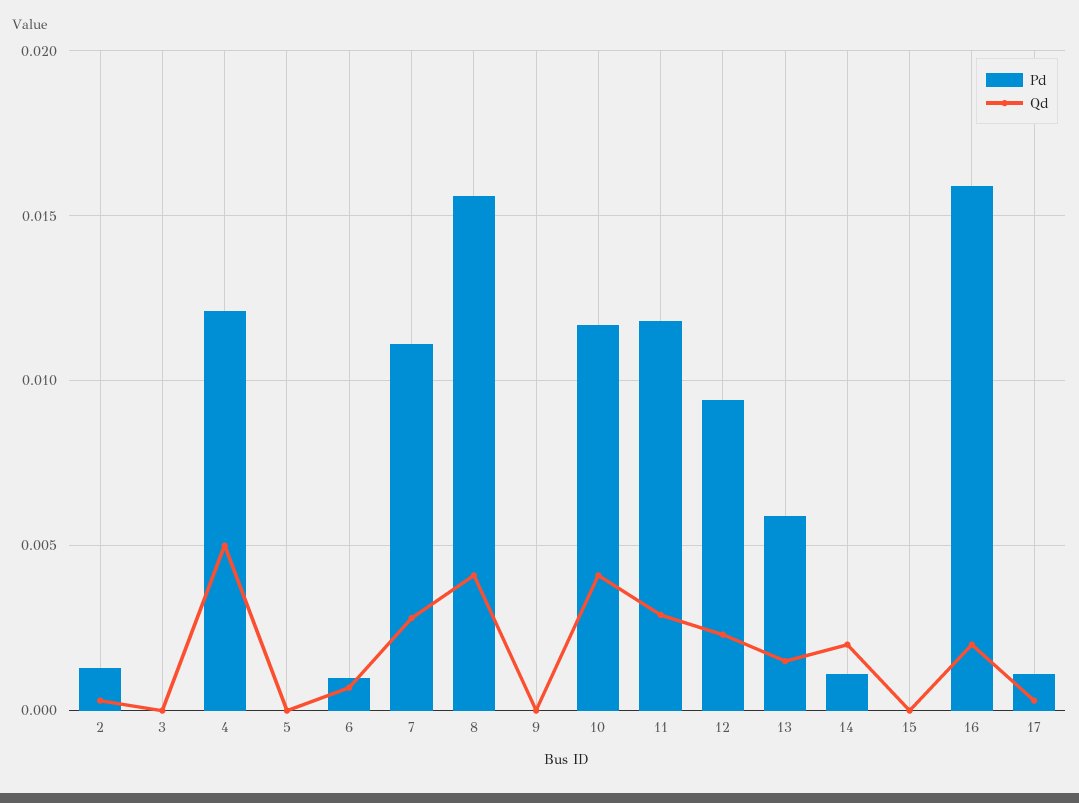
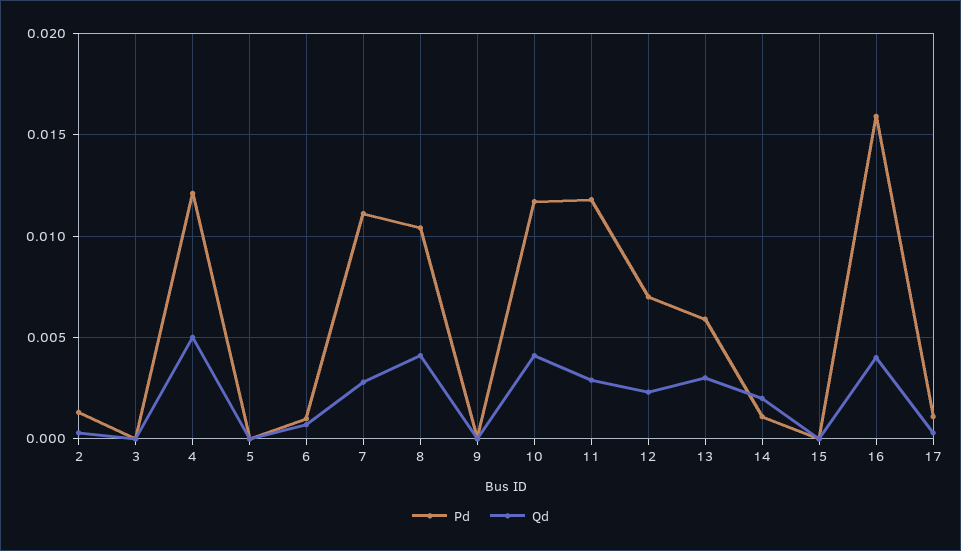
Pd, 8: 0.0155 -> 0.0105
Pd, 12: 0.0095 -> 0.007
Qd, 13: 0.0015 -> 0.003
Qd, 16: 0.002 -> 0.004

